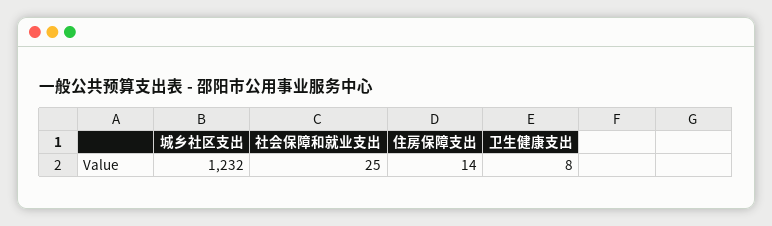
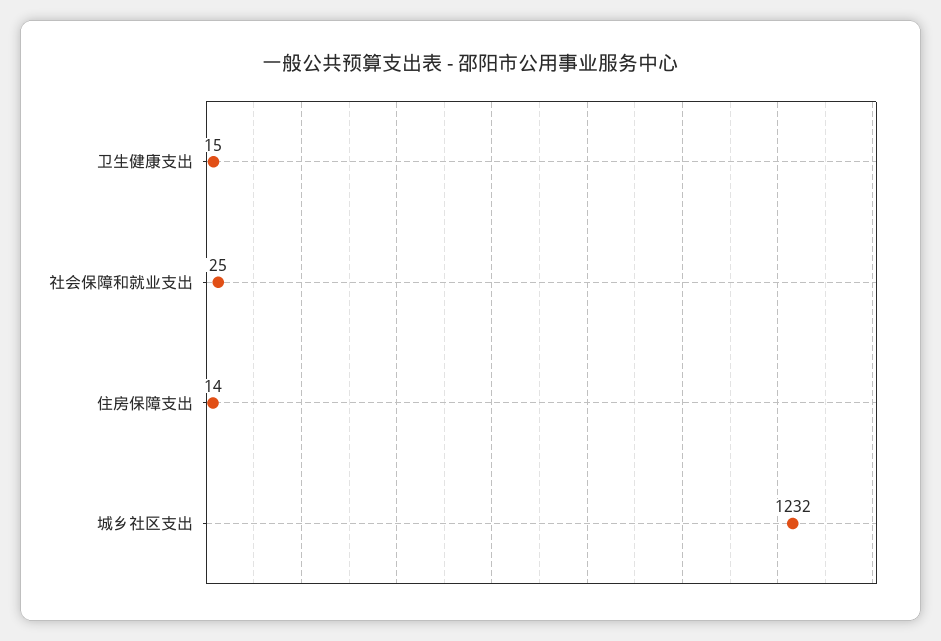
卫生健康支出: 8 -> 15

